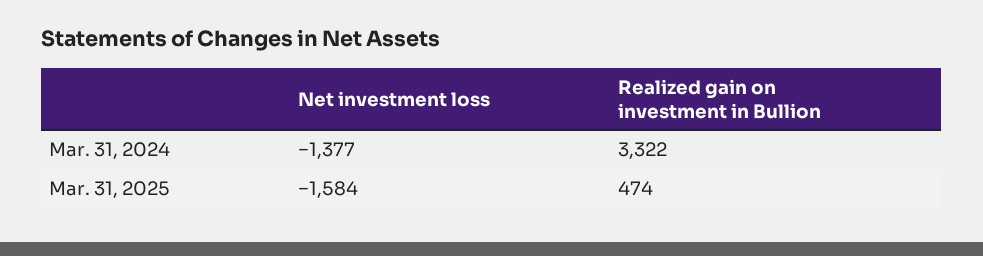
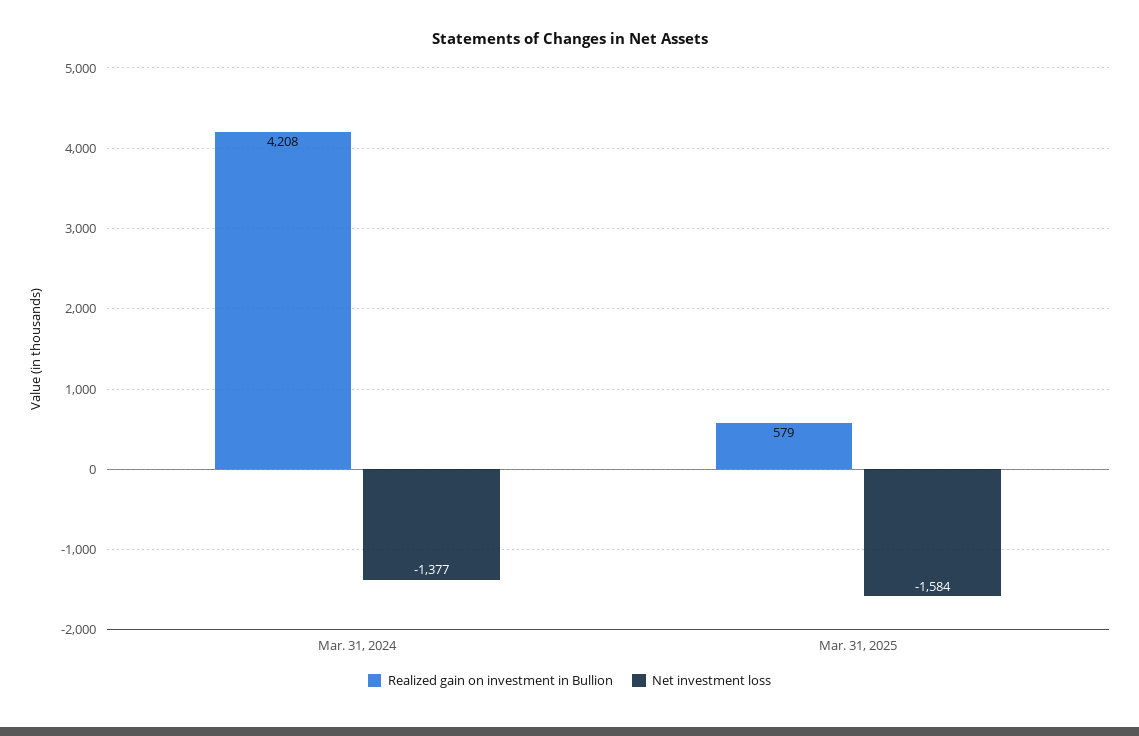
Realized gain on investment in Bullion, Mar. 31, 2024: 3322 -> 4208
Realized gain on investment in Bullion, Mar. 31, 2025: 474 -> 579

